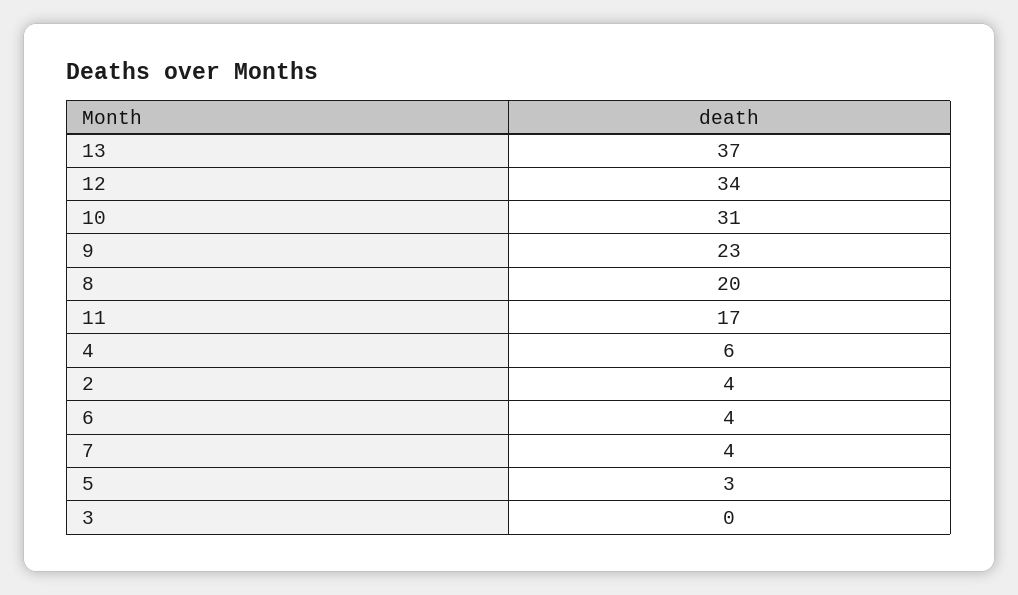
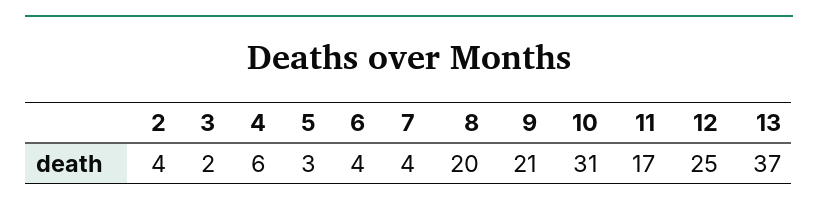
12: 34 -> 25
9: 23 -> 21
3: 0 -> 2

